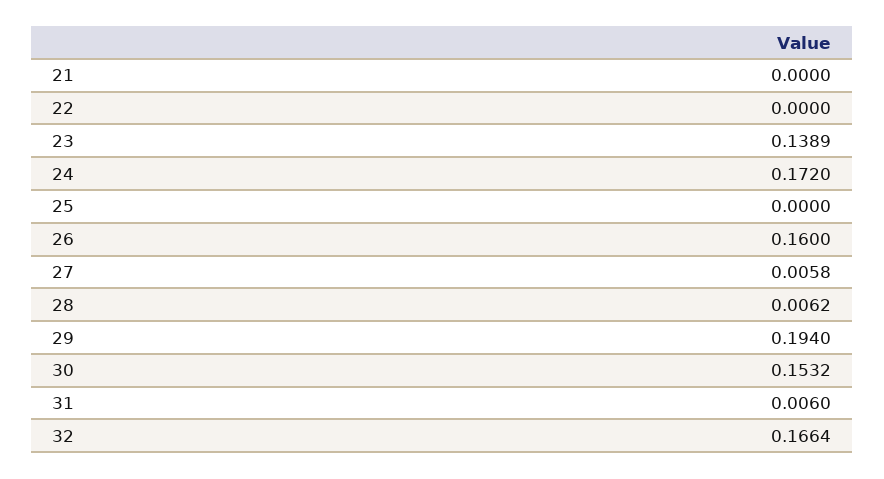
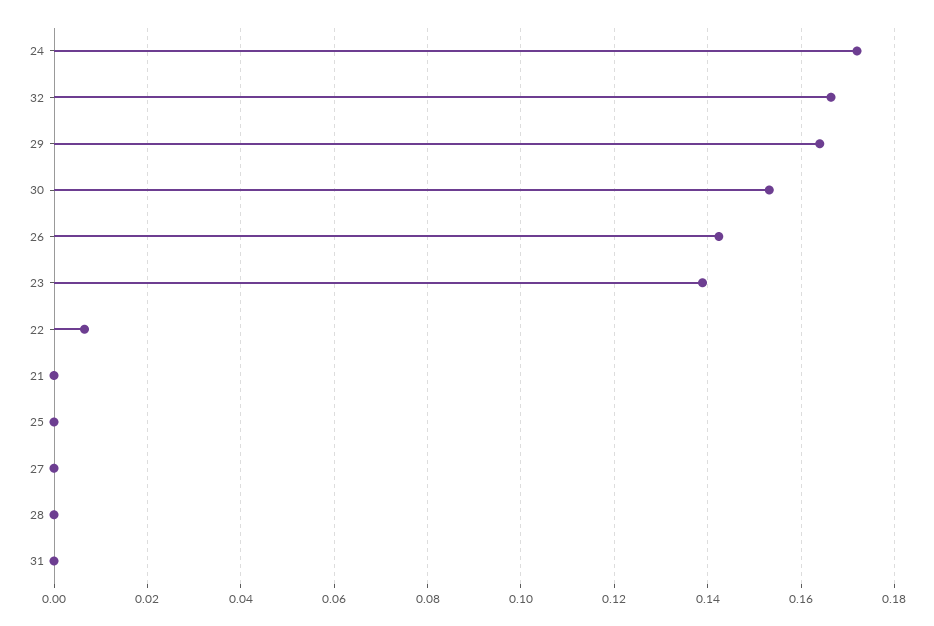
22: 0 -> 0.006
26: 0.16 -> 0.142
27: 0.0058 -> 0
28: 0.0062 -> 0
29: 0.194 -> 0.164
31: 0.006 -> 0

